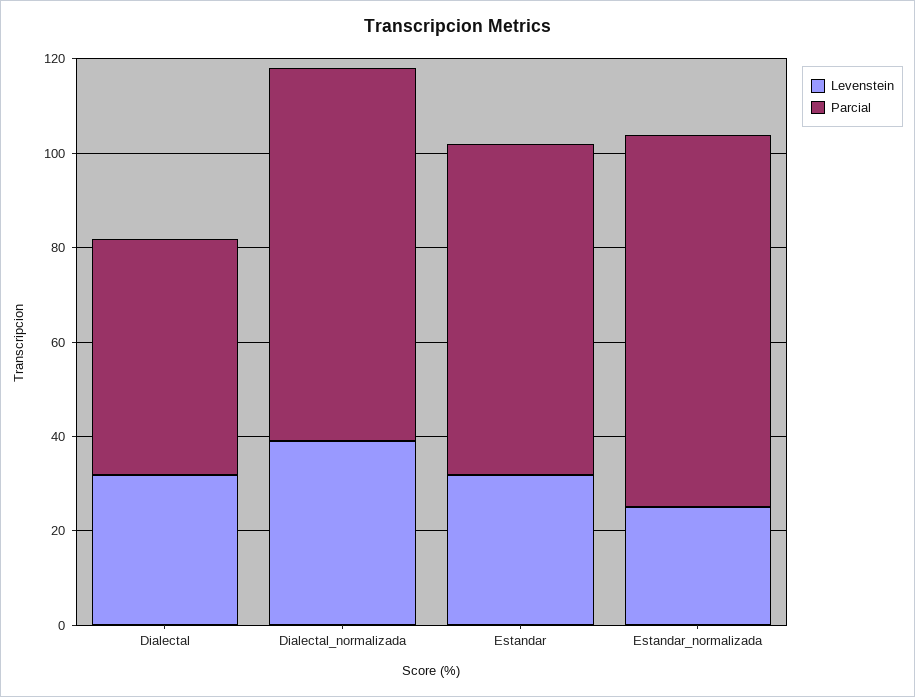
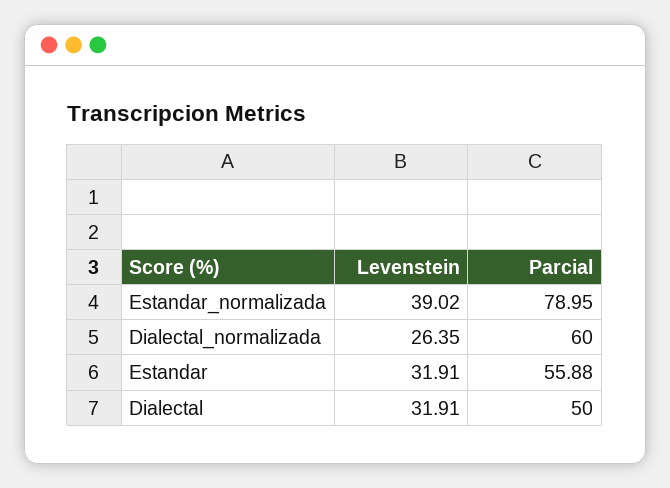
Levenstein, Dialectal_normalizada: 40 -> 26.35
Parcial, Dialectal_normalizada: 80 -> 60
Parcial, Estandar: 70 -> 55.88
Levenstein, Estandar_normalizada: 25 -> 39.02

